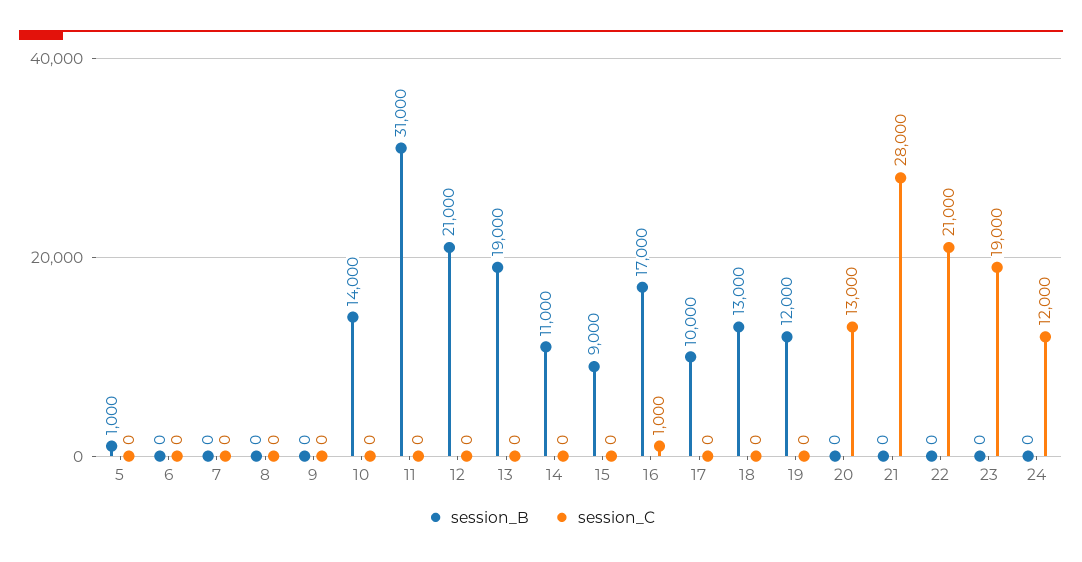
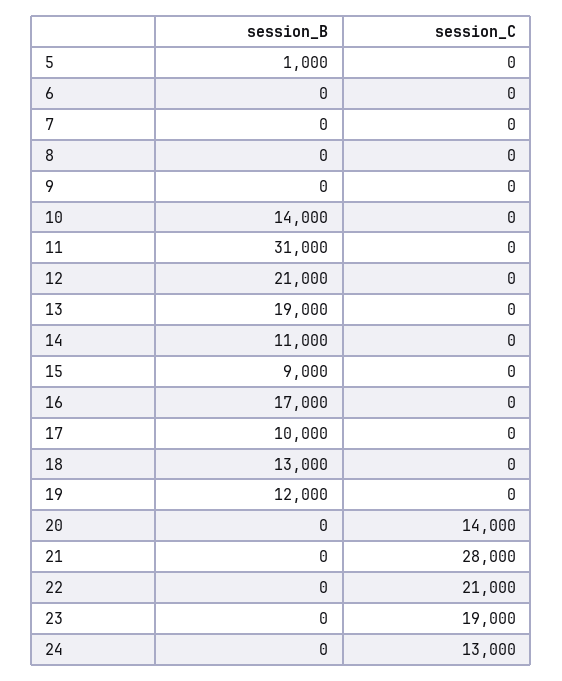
session_C, 16: 1000 -> 0
session_C, 20: 13000 -> 14000
session_C, 24: 12000 -> 13000

